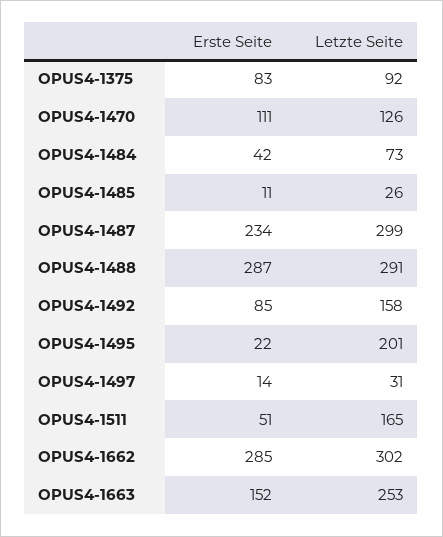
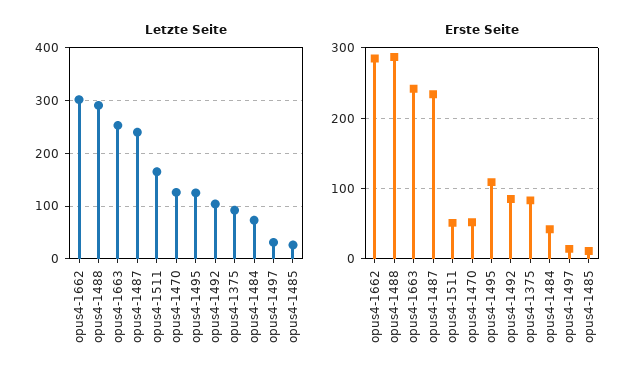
Erste Seite, OPUS4-1470: 111 -> 50
Letzte Seite, OPUS4-1487: 299 -> 240
Letzte Seite, OPUS4-1492: 158 -> 100
Erste Seite, OPUS4-1495: 22 -> 110
Letzte Seite, OPUS4-1495: 201 -> 120
Erste Seite, OPUS4-1663: 152 -> 240

